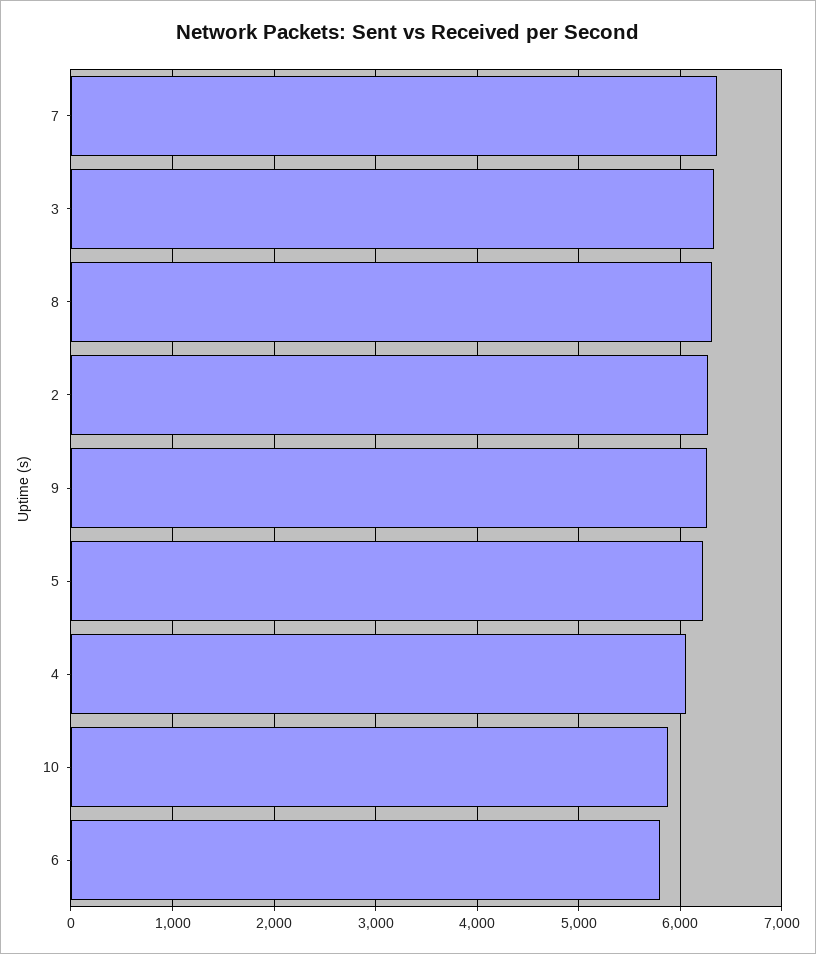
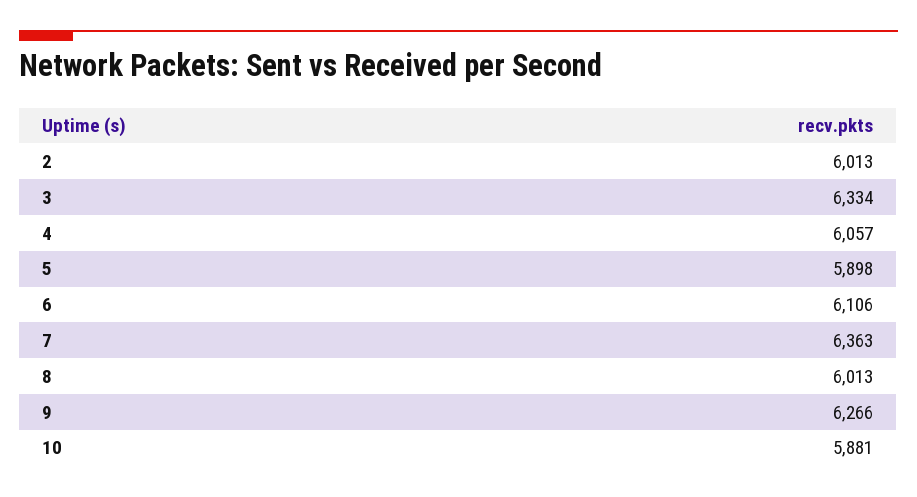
8: 6300 -> 6013
2: 6300 -> 6013
5: 6200 -> 5898
6: 5800 -> 6106

